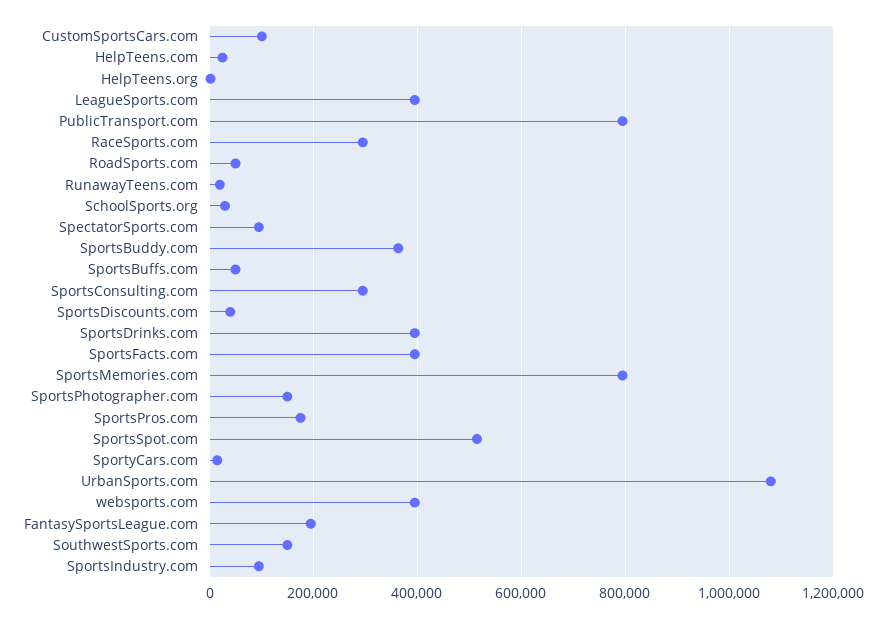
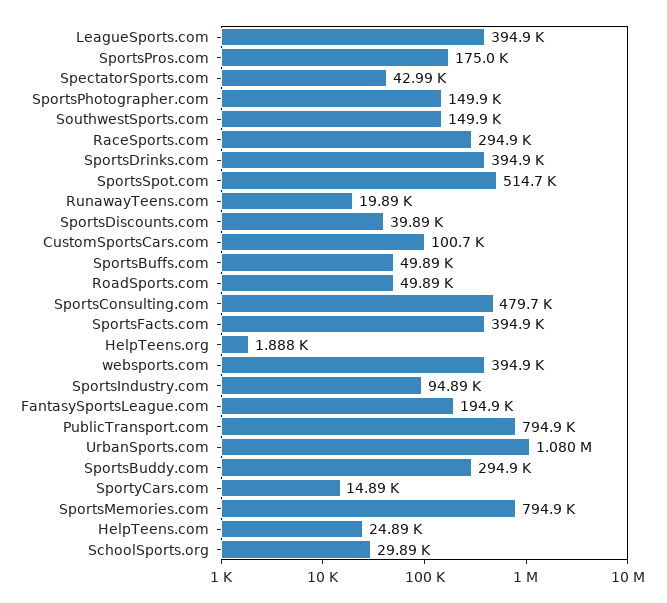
SpectatorSports.com: 100000 -> 42990
SportsBuddy.com: 360000 -> 294900
SportsConsulting.com: 300000 -> 479700

